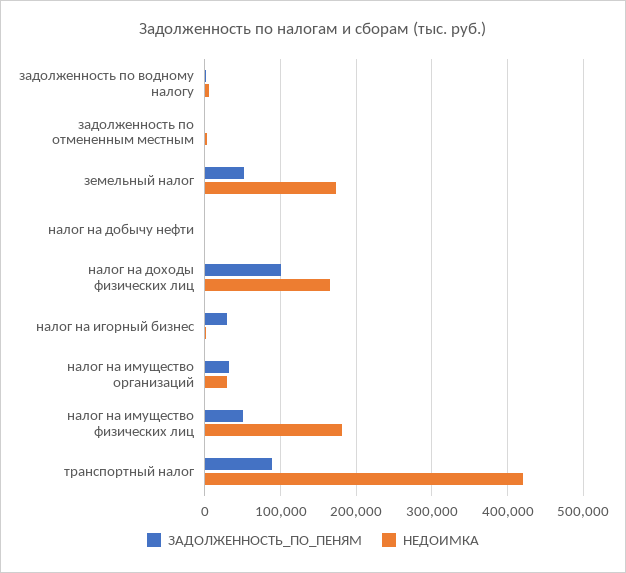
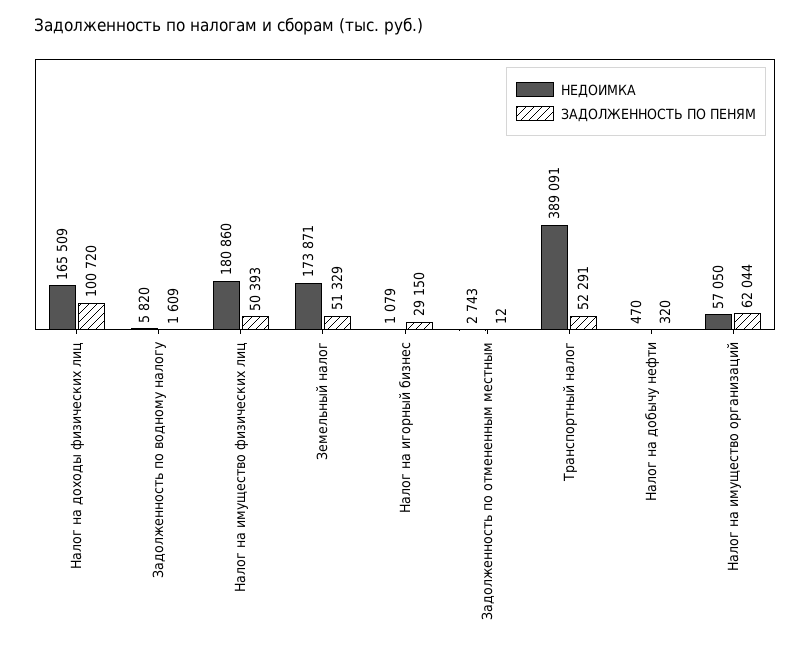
ЗАДОЛЖЕННОСТЬ_ПО_ПЕНЯМ, налог на имущество организаций: 30000 -> 62044
НЕДОИМКА, налог на имущество организаций: 30000 -> 57050
ЗАДОЛЖЕННОСТЬ_ПО_ПЕНЯМ, транспортный налог: 90000 -> 52291
НЕДОИМКА, транспортный налог: 420000 -> 389091

